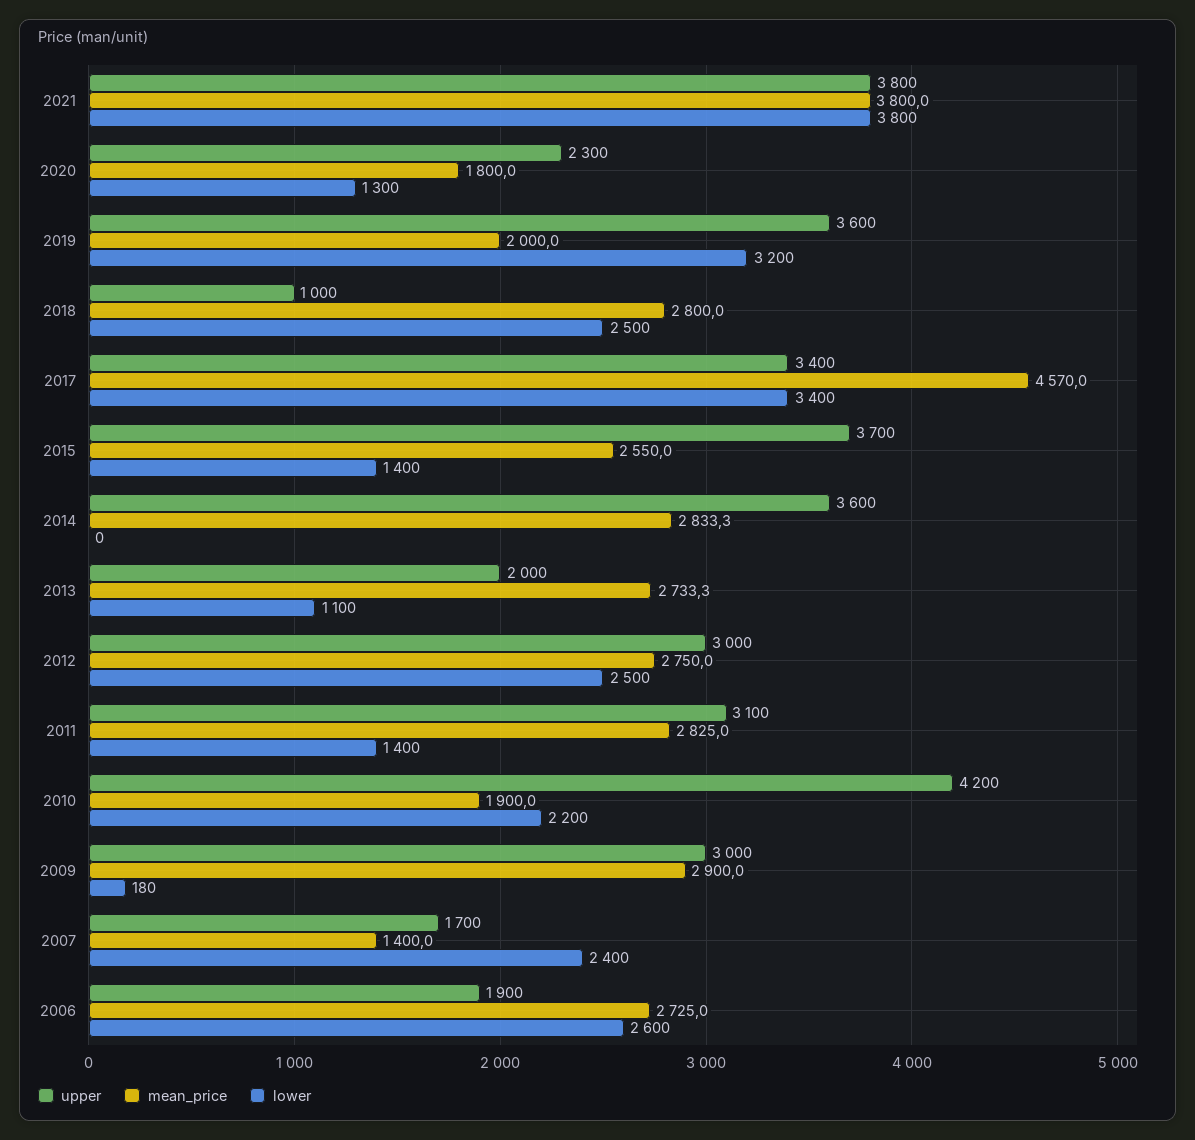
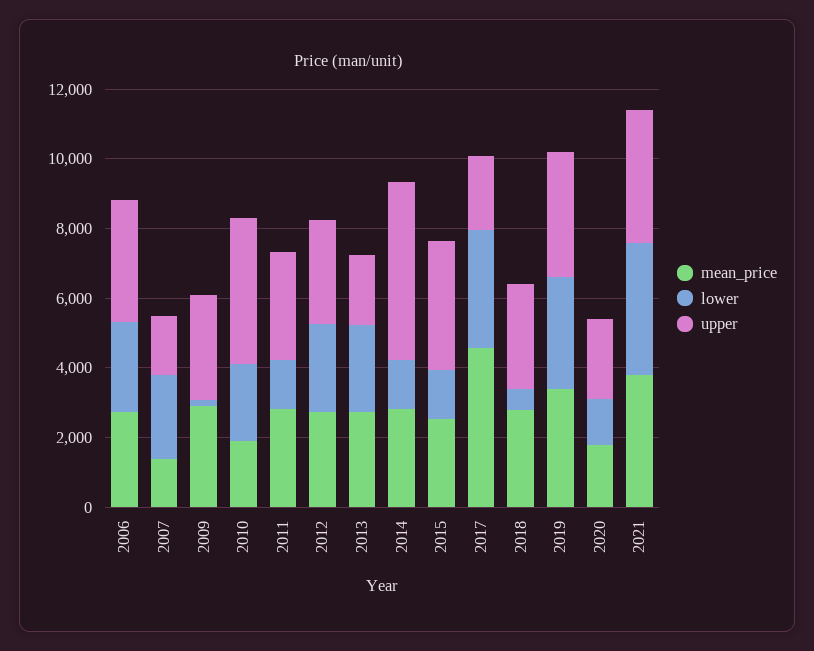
mean_price, 2019: 2000 -> 3500
upper, 2018: 1000 -> 3000
lower, 2018: 2500 -> 500
upper, 2017: 3400 -> 2000
upper, 2014: 3600 -> 5000
lower, 2014: 0 -> 1500
lower, 2013: 1100 -> 2500
upper, 2006: 1900 -> 3500

